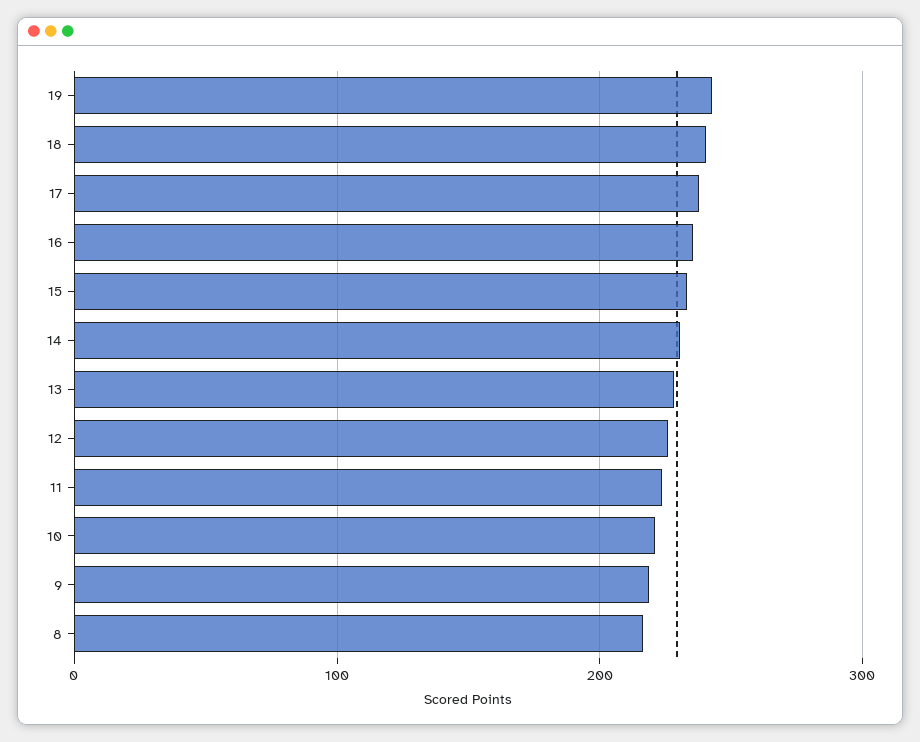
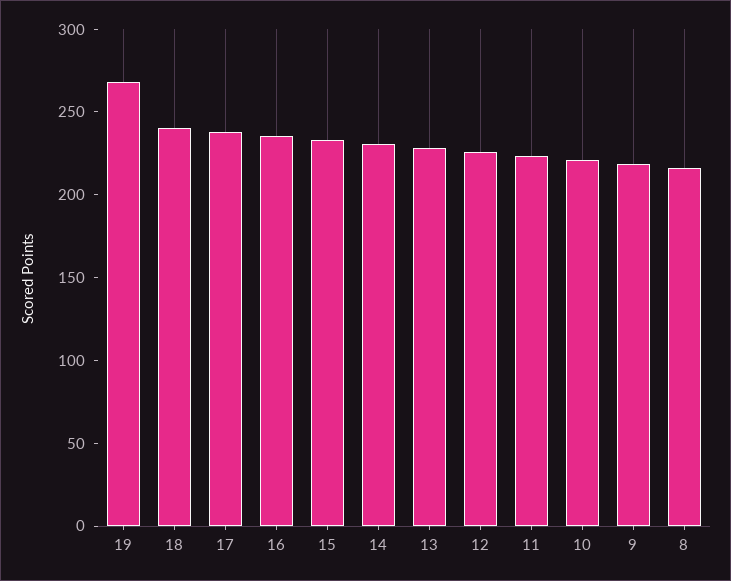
19: 240 -> 270

